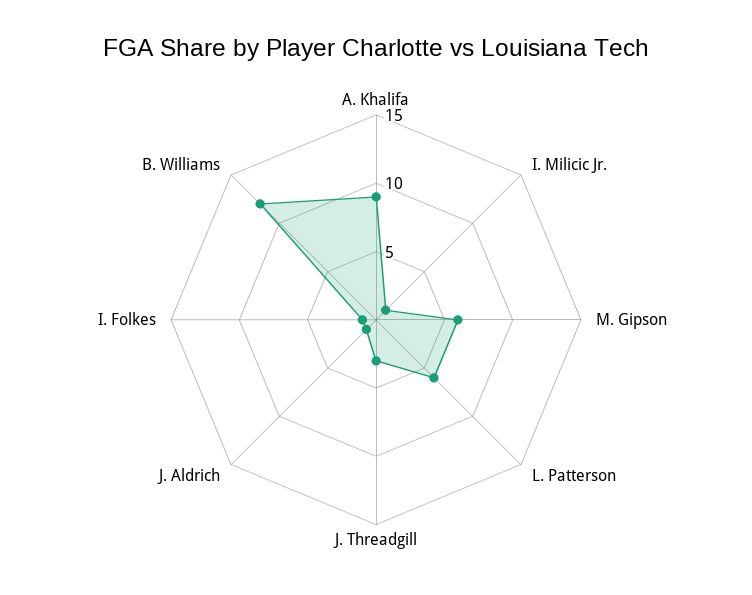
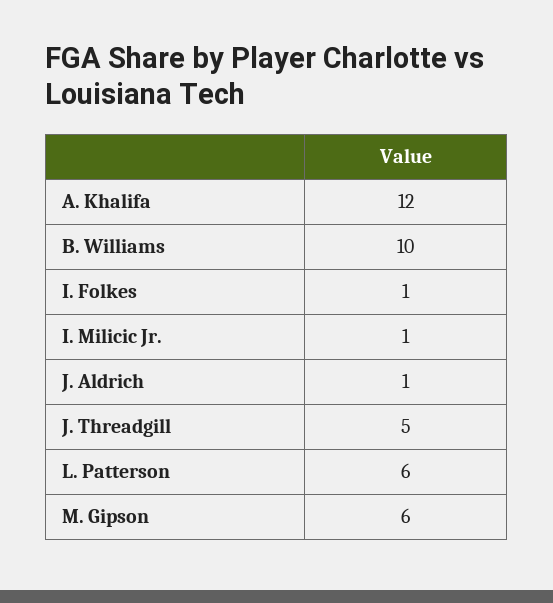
A. Khalifa: 9 -> 12
J. Threadgill: 3 -> 5
B. Williams: 12 -> 10

